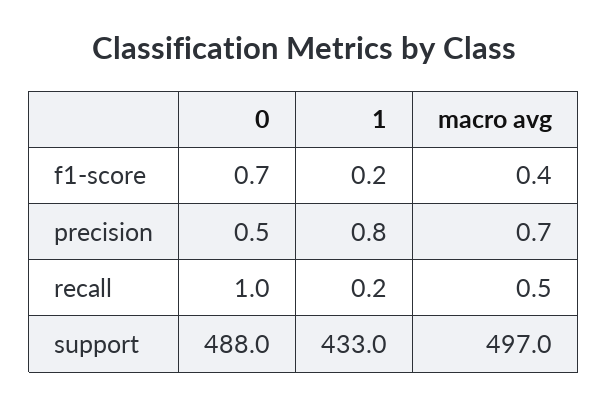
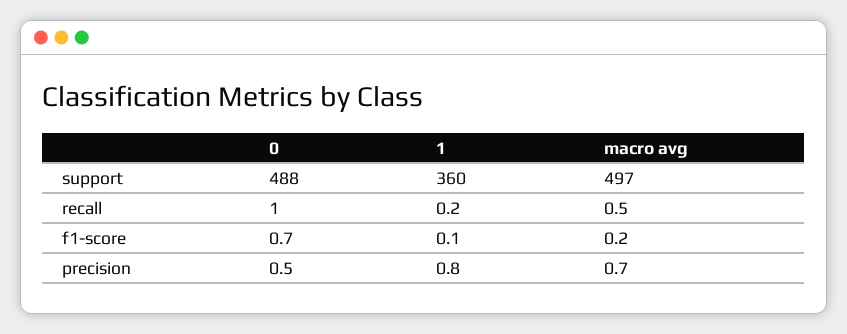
1, f1-score: 0.2 -> 0.1
macro avg, f1-score: 0.4 -> 0.2
1, support: 433 -> 360

